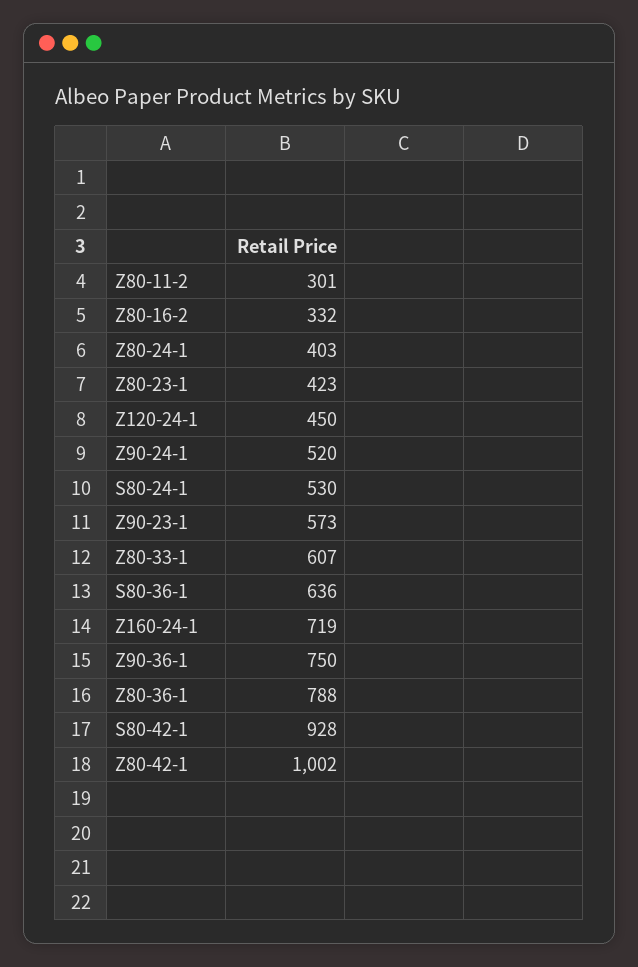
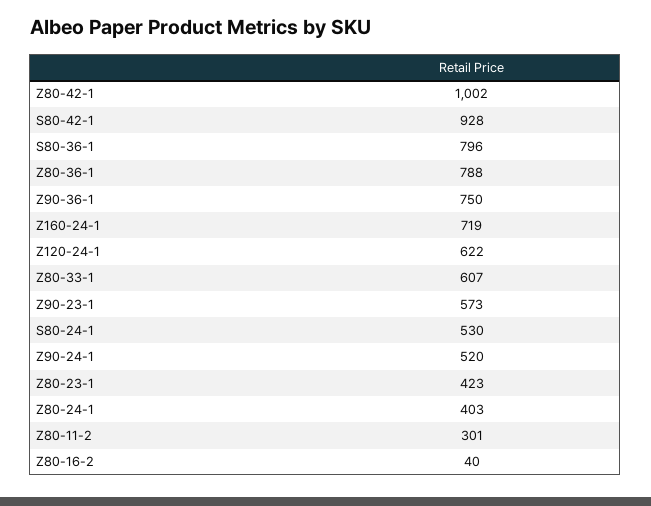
Z80-16-2: 332 -> 40
Z120-24-1: 450 -> 622
S80-36-1: 636 -> 796

